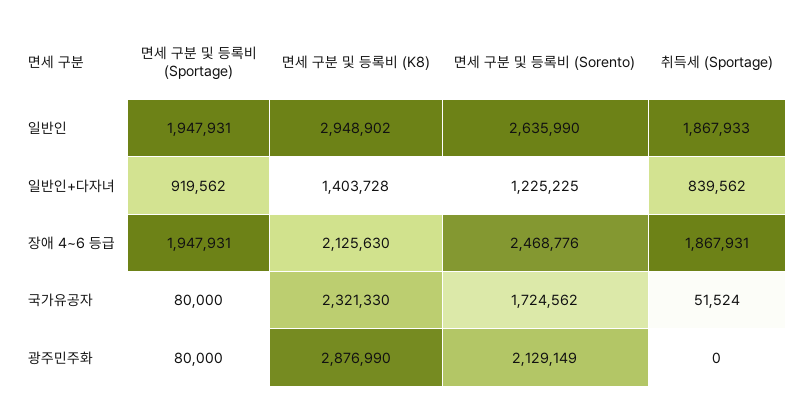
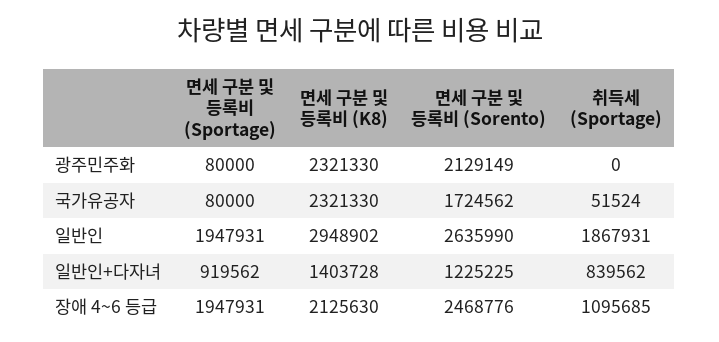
취득세 (Sportage), 일반인: 1867933 -> 1867931
취득세 (Sportage), 장애 4~6 등급: 1867931 -> 1095685
면세 구분 및 등록비 (K8), 광주민주화: 2876990 -> 2321330

